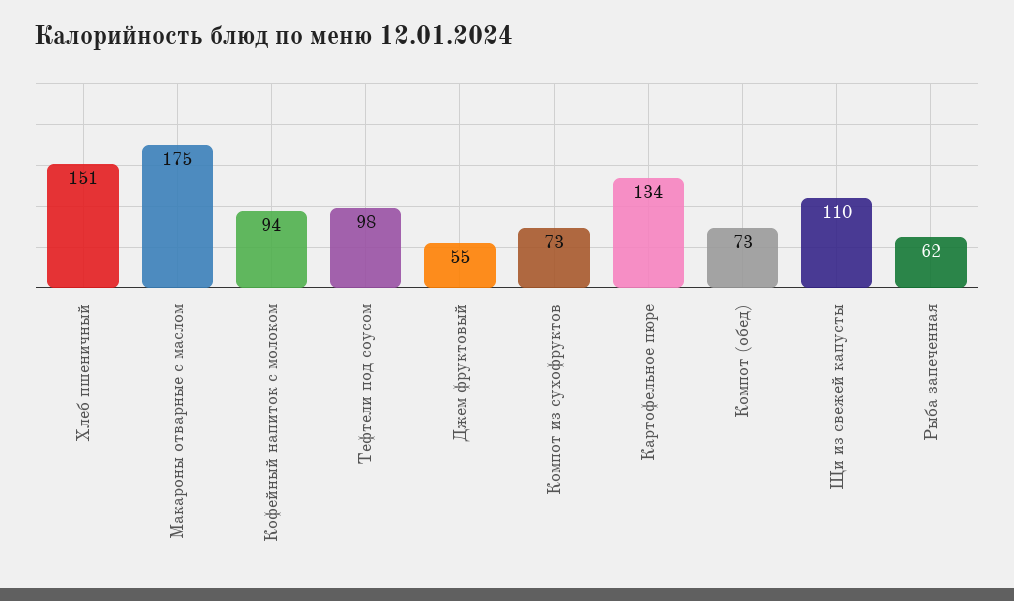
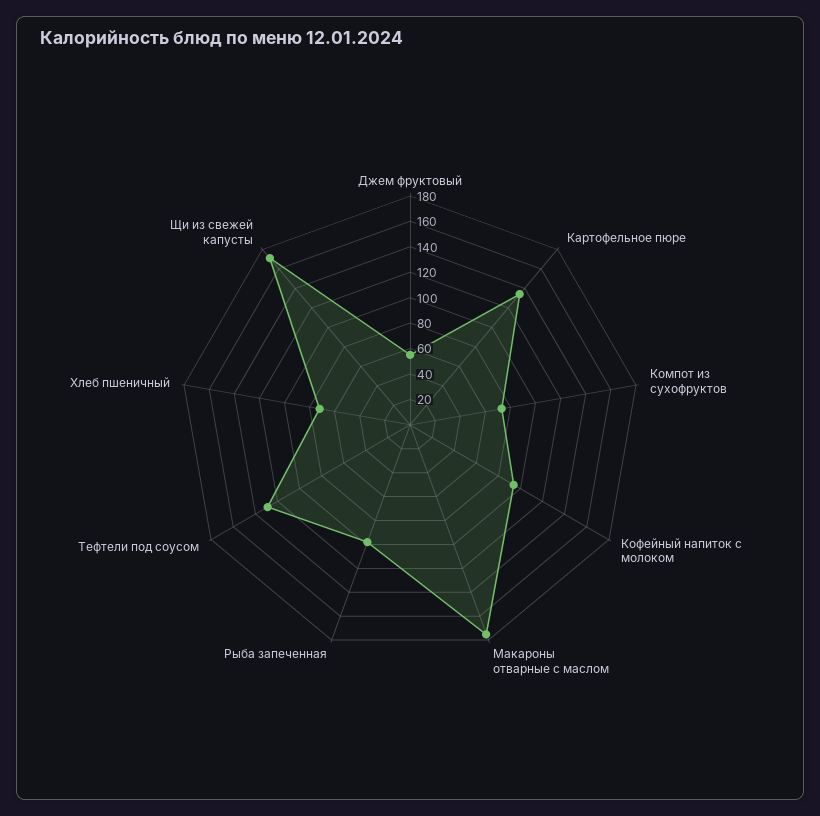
Хлеб пшеничный: 151 -> 70
Тефтели под соусом: 98 -> 130
Компот (обед): 73 -> none
Щи из свежей капусты: 110 -> 170
Рыба запеченная: 62 -> 100

